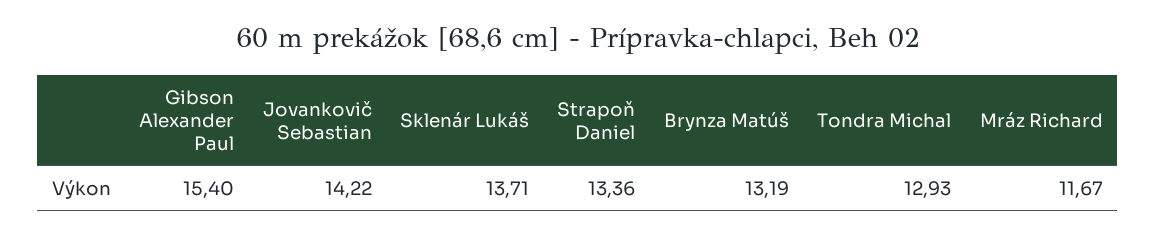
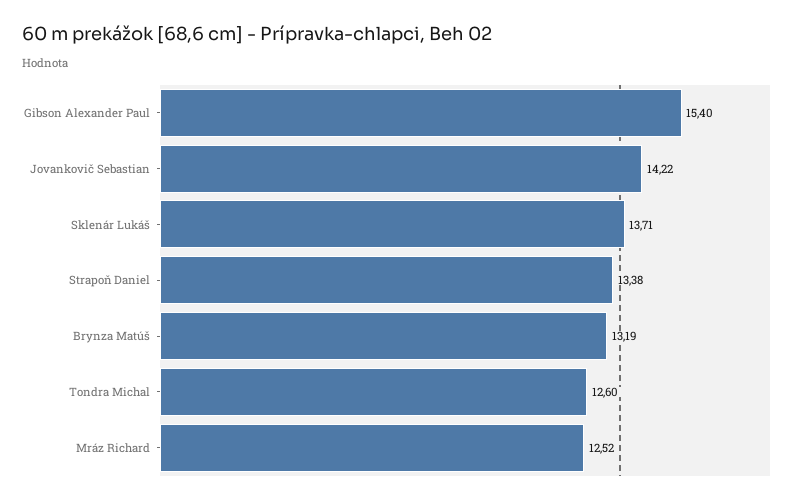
Strapoň Daniel: 13.36 -> 13.38
Tondra Michal: 12.93 -> 12.6
Mráz Richard: 11.67 -> 12.52

